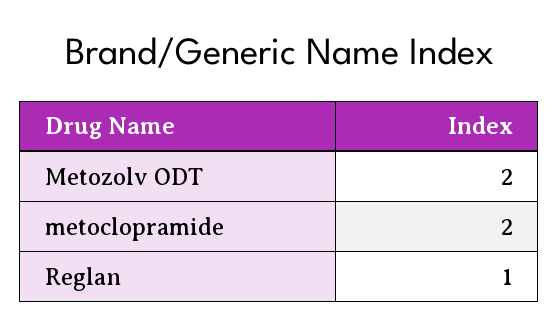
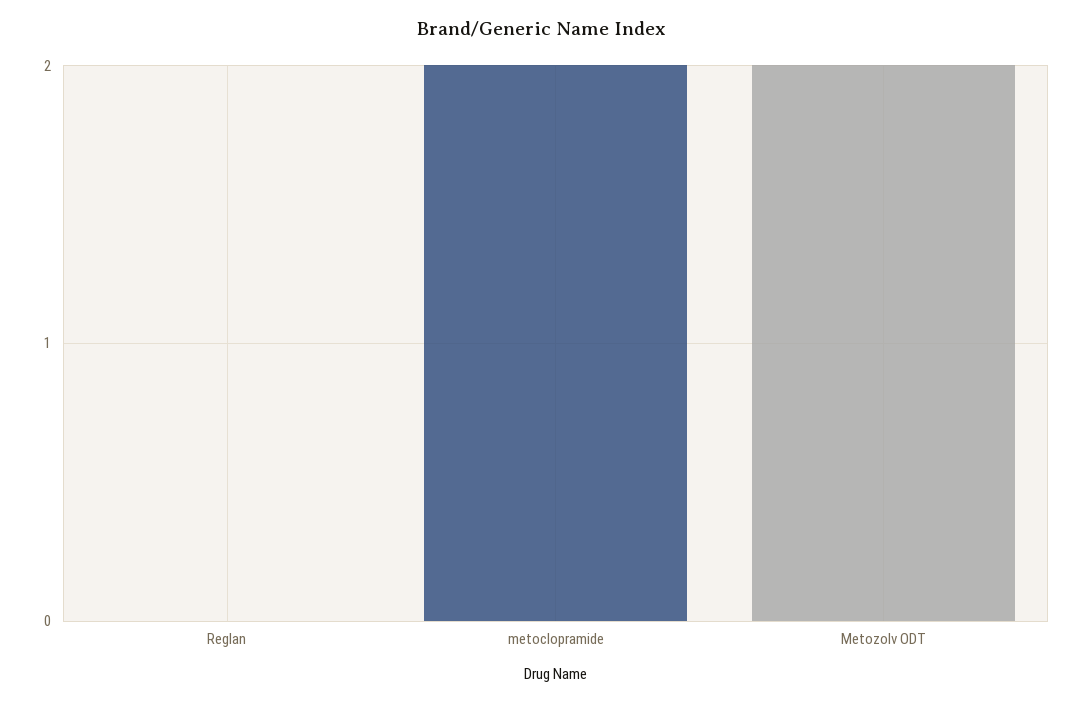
Reglan: 1 -> 0

